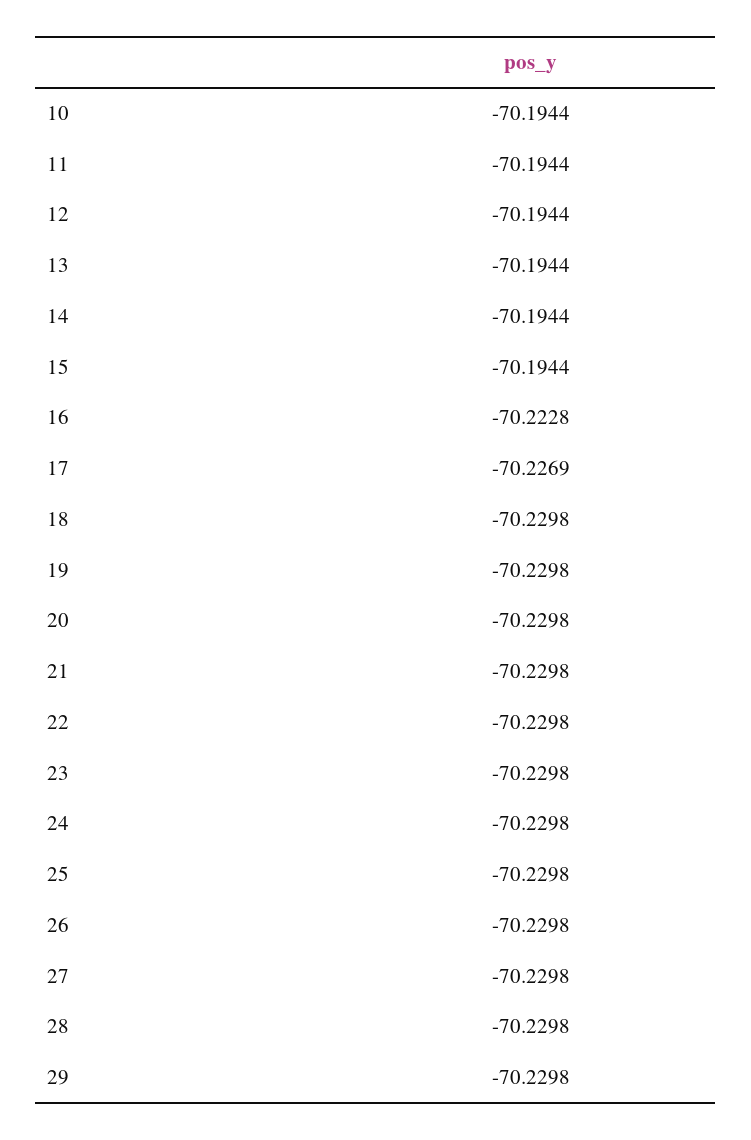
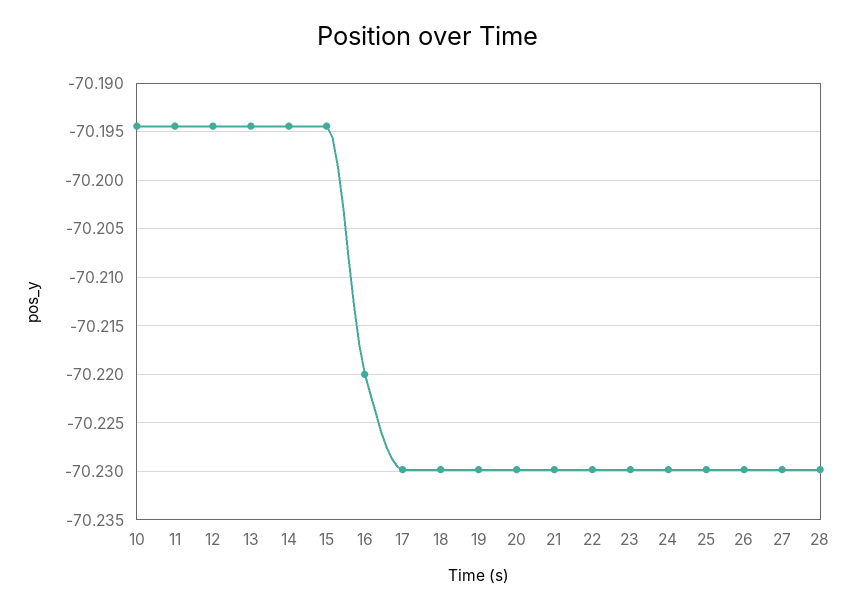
16: -70.2228 -> -70.22
17: -70.2269 -> -70.23
29: -70.2298 -> none

